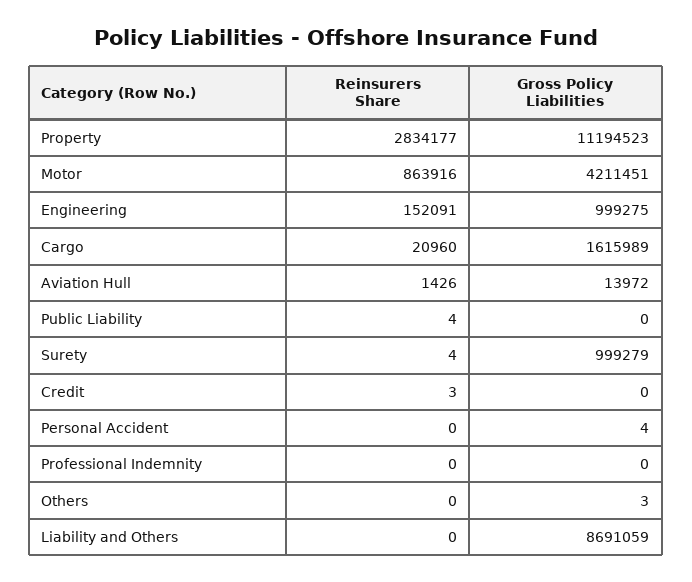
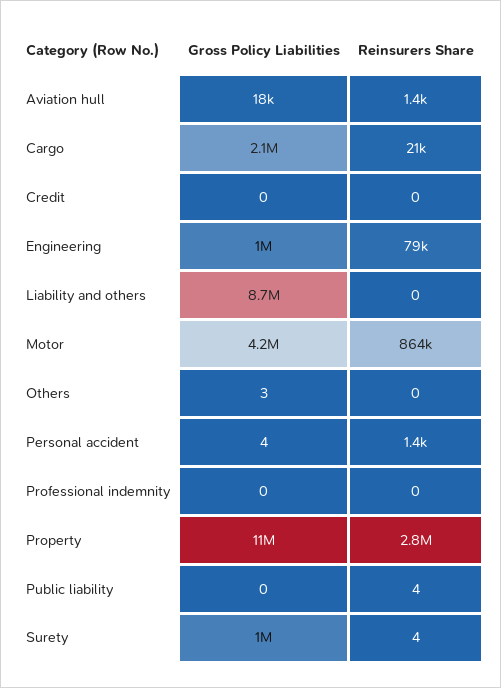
Reinsurers Share, Engineering: 152091 -> 79000
Gross Policy Liabilities, Cargo: 1615989 -> 2100000
Gross Policy Liabilities, Aviation Hull: 13972 -> 18000
Reinsurers Share, Credit: 3 -> 0
Reinsurers Share, Personal Accident: 0 -> 1400

